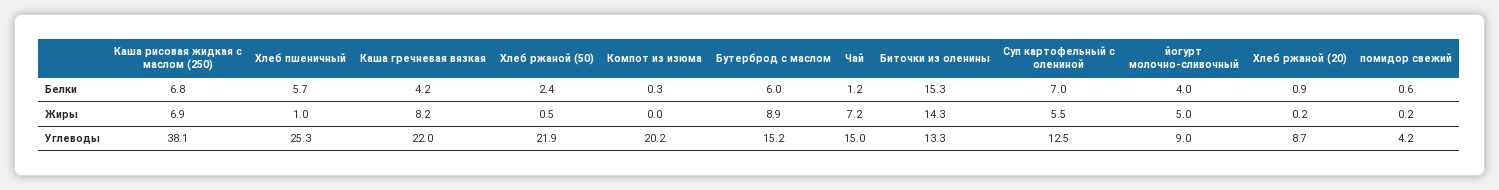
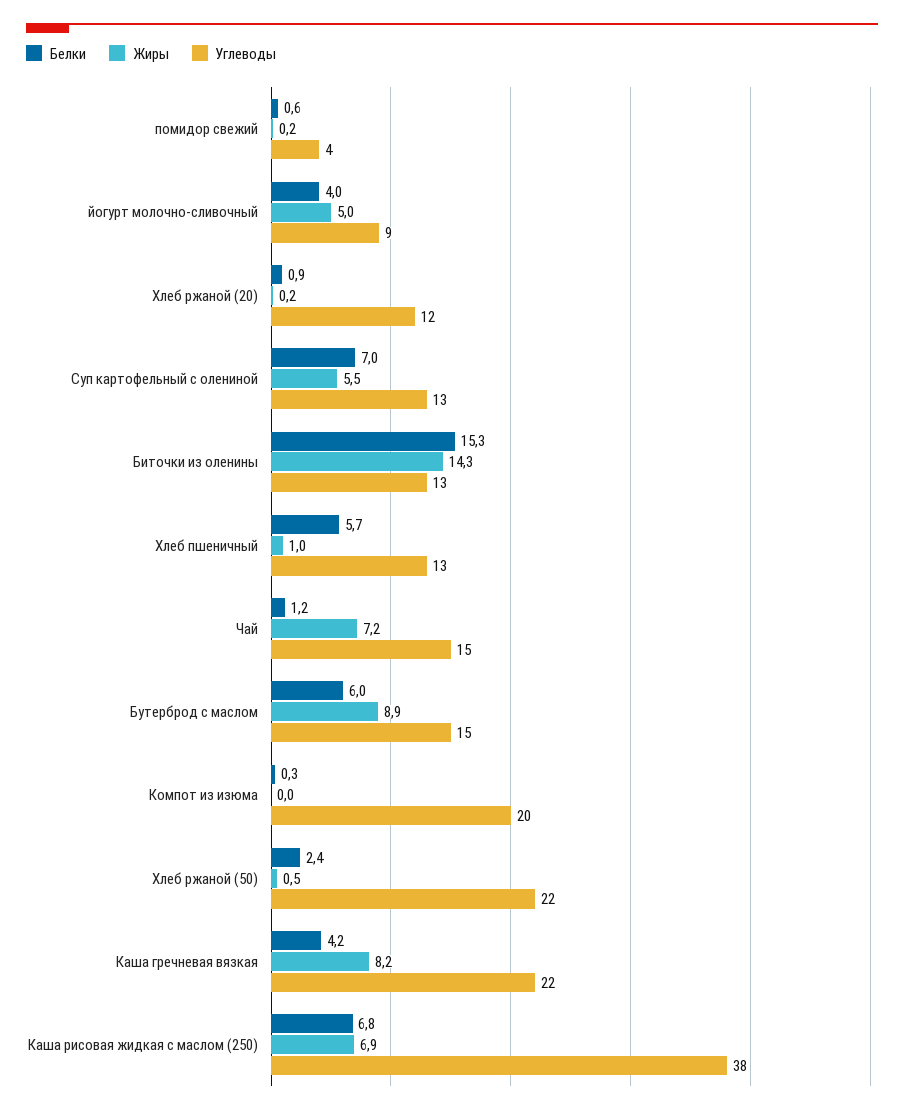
Углеводы, Хлеб пшеничный: 25.3 -> 13
Углеводы, Хлеб ржаной (20): 8.7 -> 12

